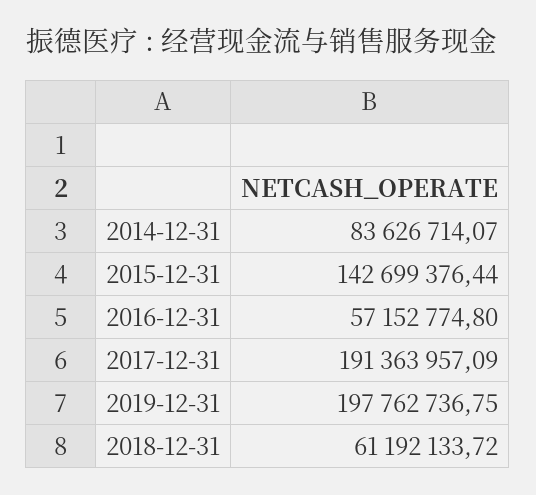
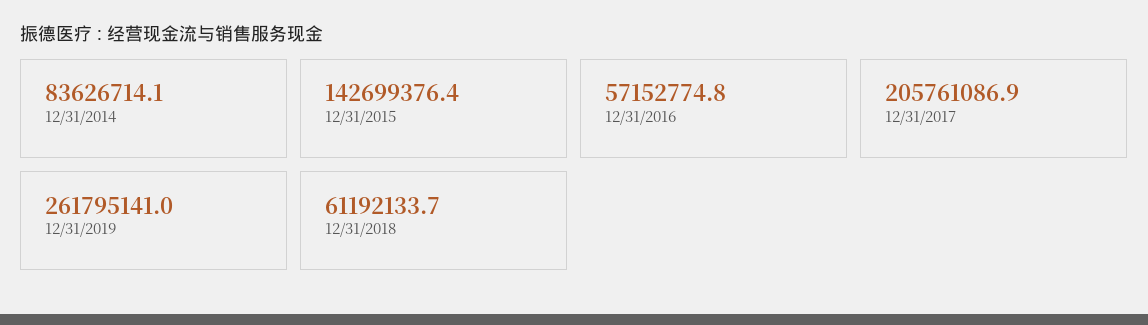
2017-12-31: 191363957.09 -> 205761086.9
2019-12-31: 197762736.75 -> 261795141

